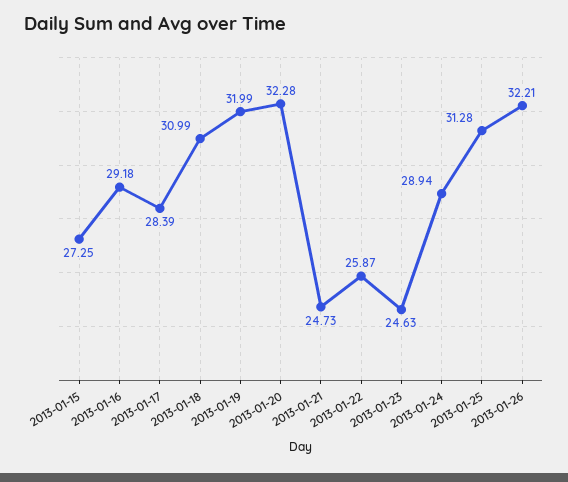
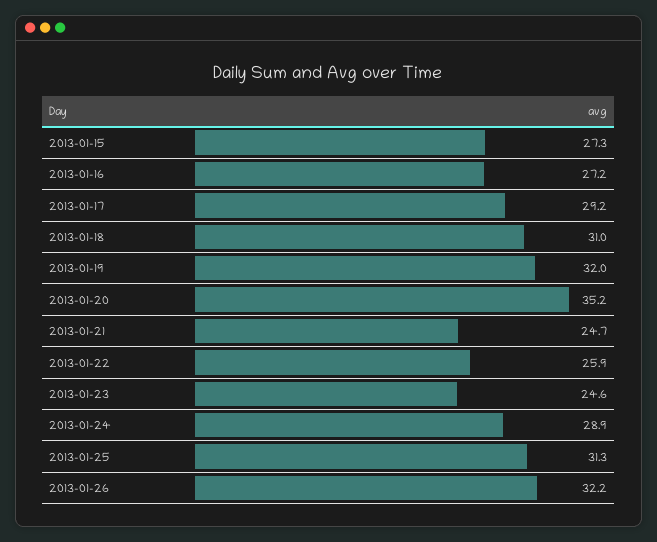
2013-01-16: 29.18 -> 27.2
2013-01-17: 28.39 -> 29.2
2013-01-20: 32.28 -> 35.2

